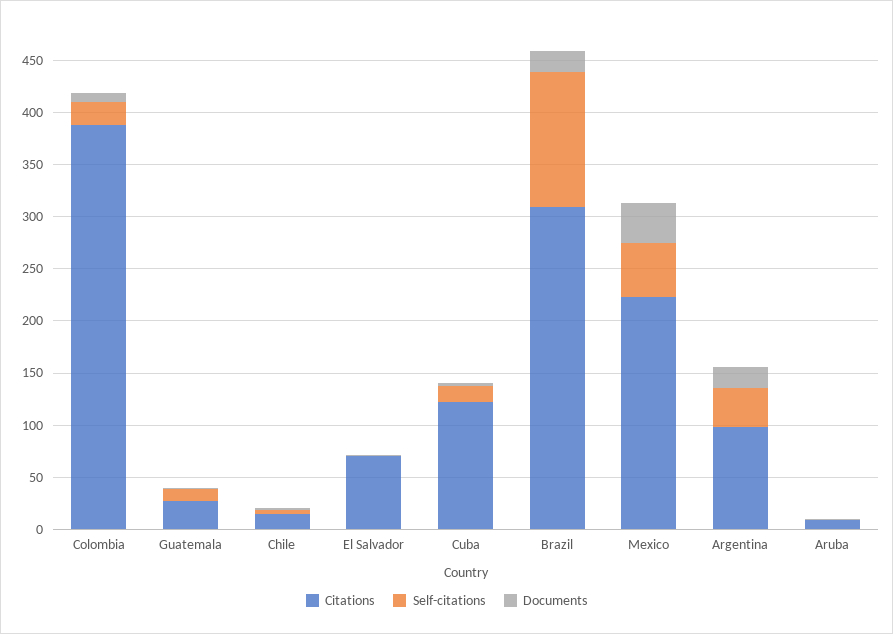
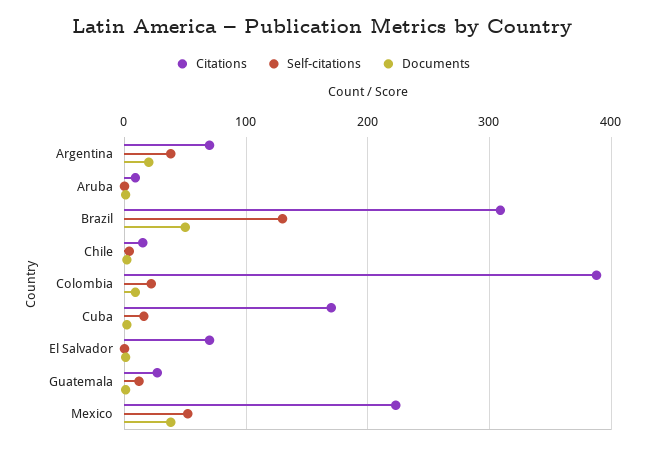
Citations, Cuba: 120 -> 170
Documents, Brazil: 20 -> 50
Citations, Argentina: 100 -> 70

